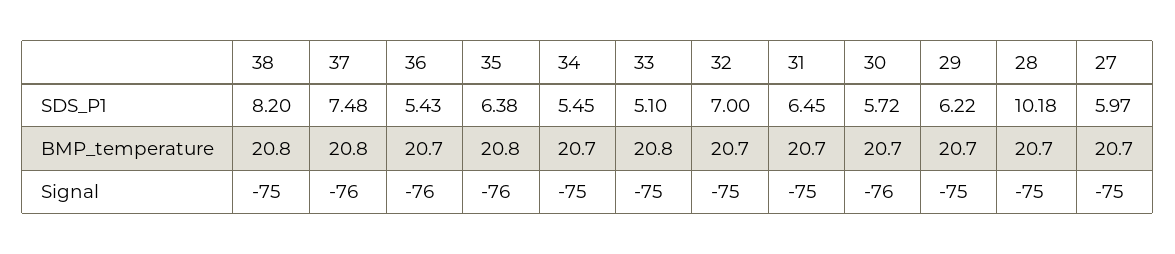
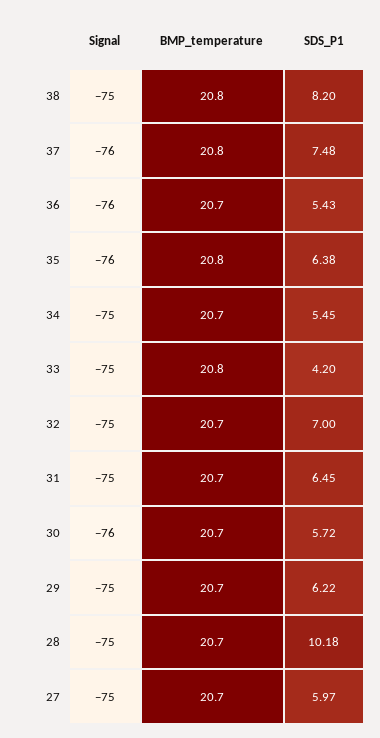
33, SDS_P1: 5.1 -> 4.2

